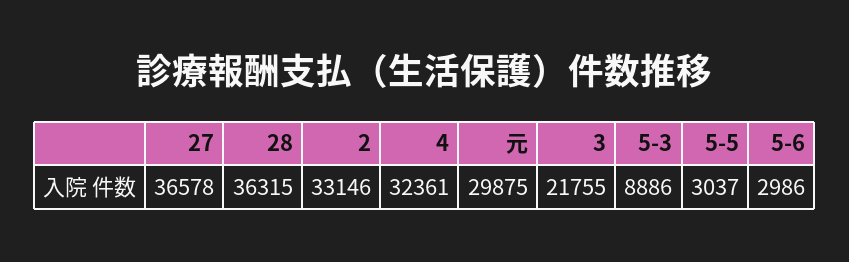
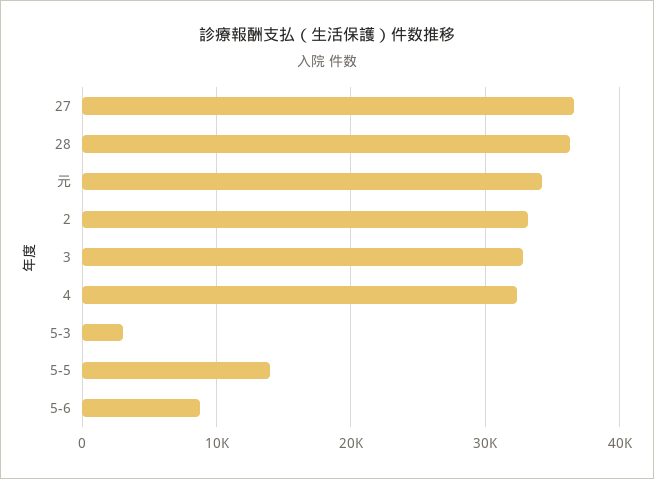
元: 29875 -> 34000
3: 21755 -> 33000
5-3: 8886 -> 3000
5-5: 3037 -> 14000
5-6: 2986 -> 9000

